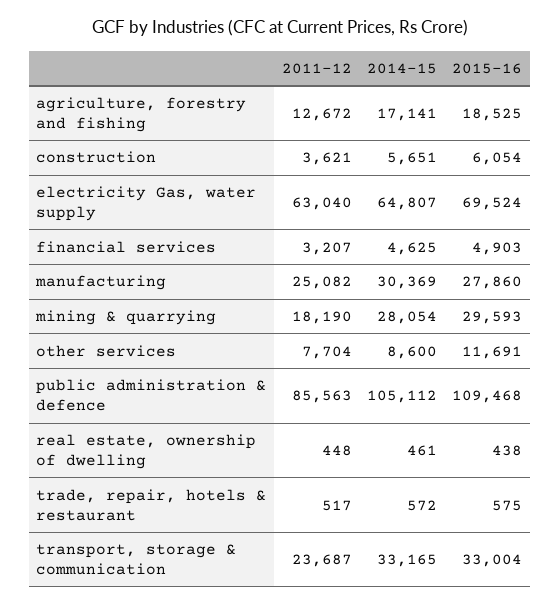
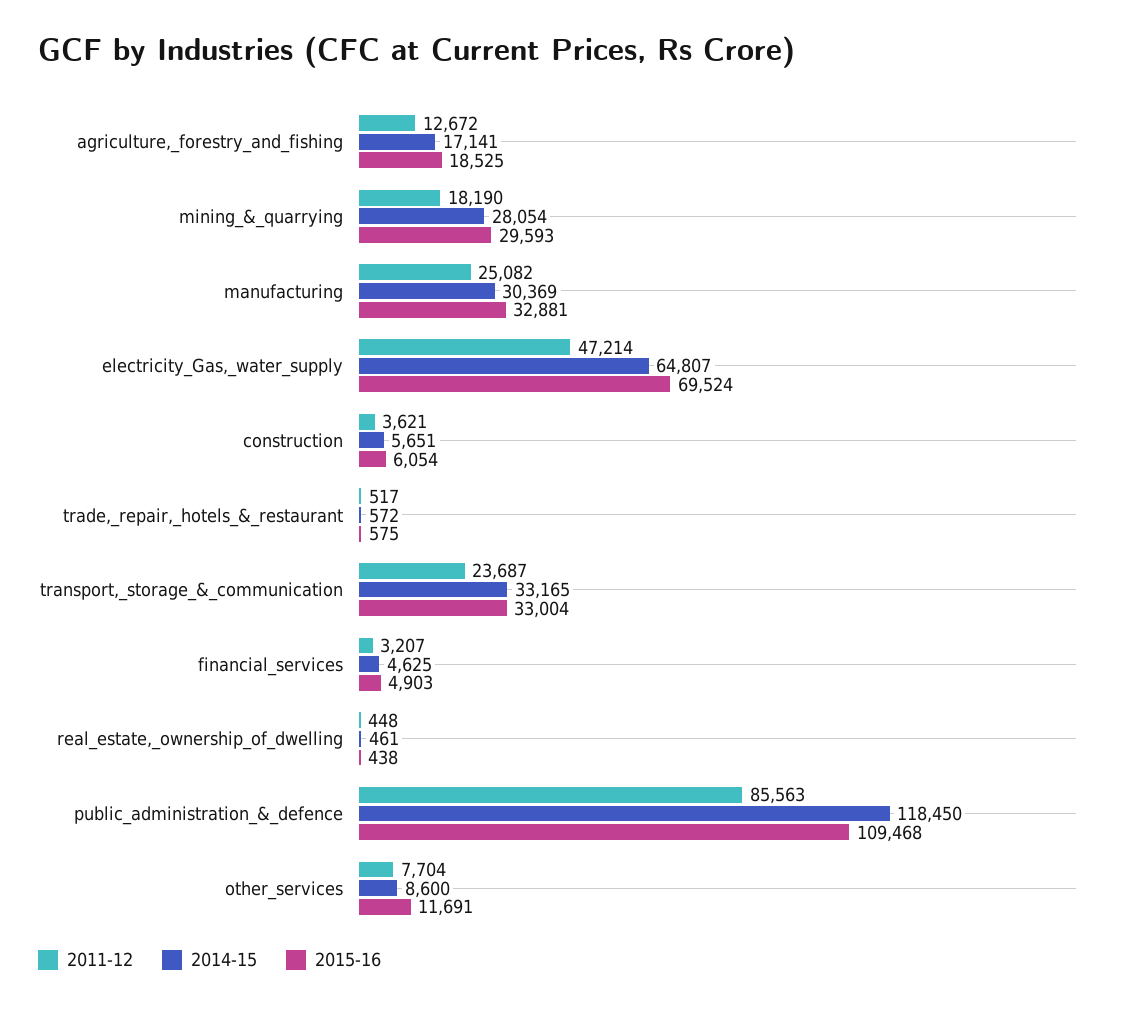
2011-12, electricity Gas, water supply: 63040 -> 47214
2015-16, manufacturing: 27860 -> 32881
2014-15, public administration & defence: 105112 -> 118450

